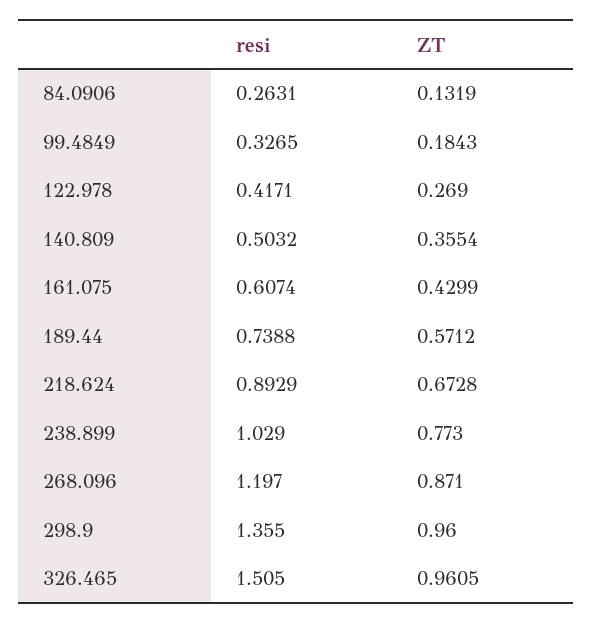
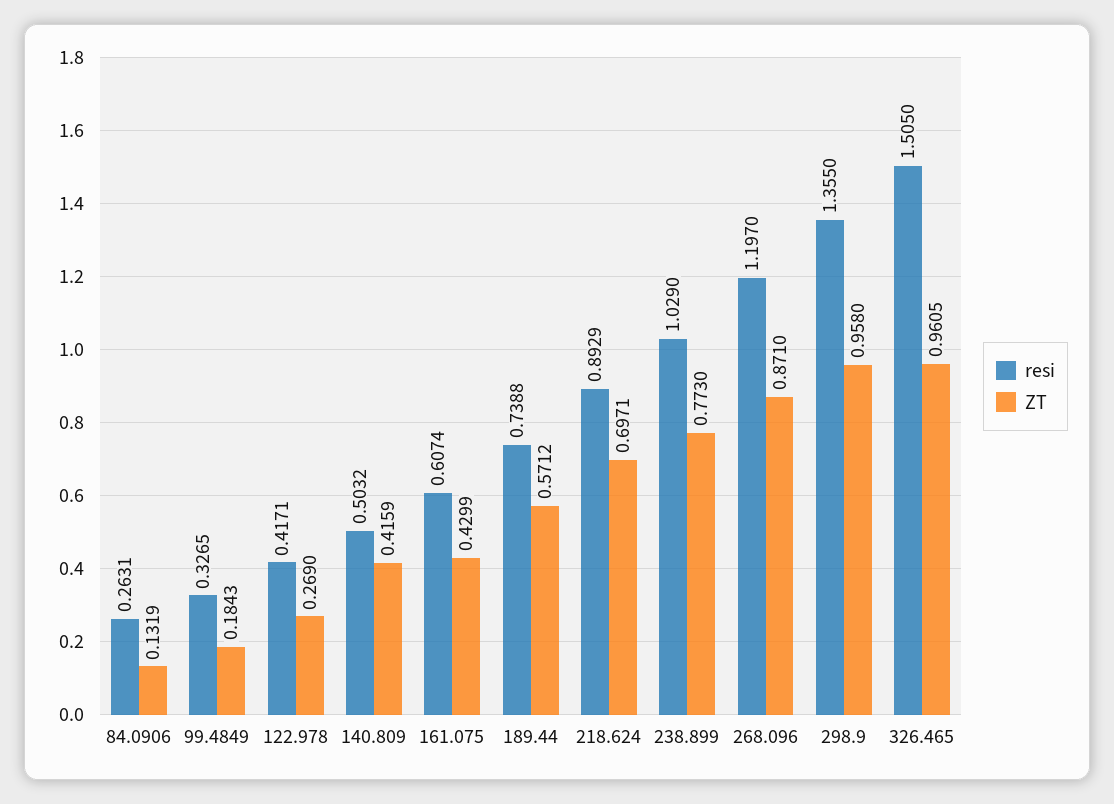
ZT, 140.809: 0.3554 -> 0.4159
ZT, 218.624: 0.6728 -> 0.6971
ZT, 298.9: 0.96 -> 0.958

